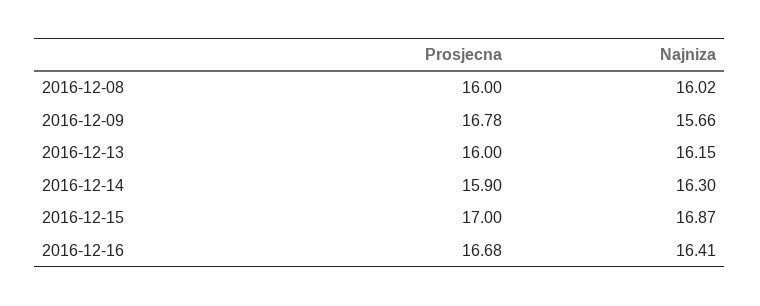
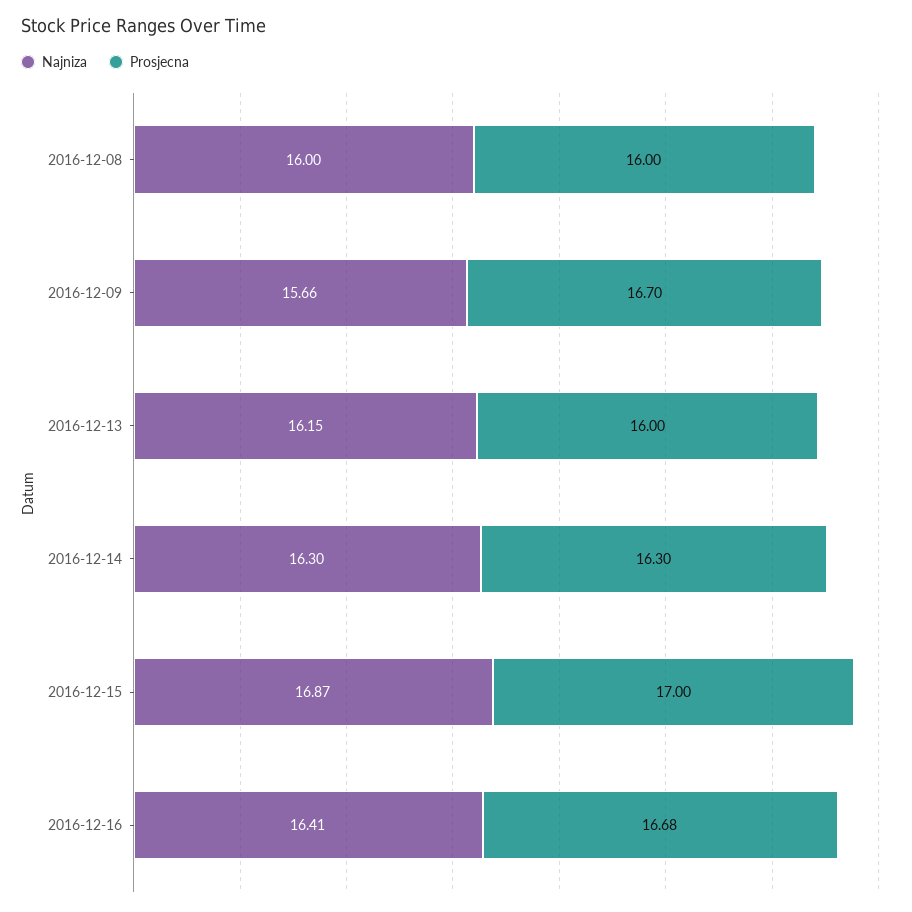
Najniza, 2016-12-08: 16.02 -> 16
Prosjecna, 2016-12-09: 16.78 -> 16.7
Prosjecna, 2016-12-14: 15.9 -> 16.3

